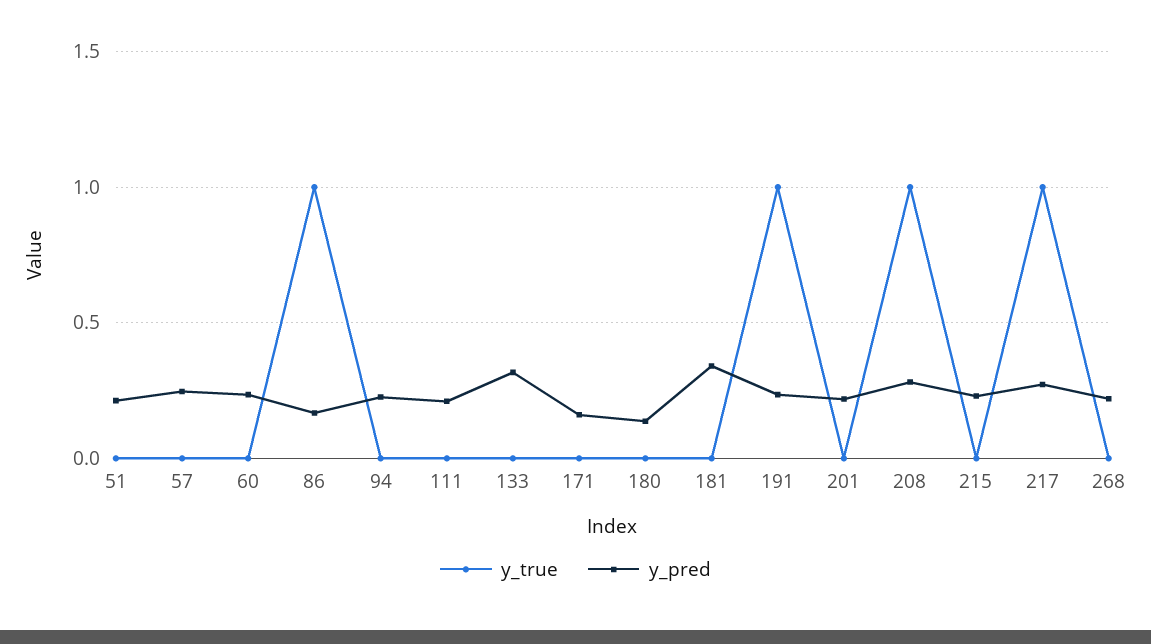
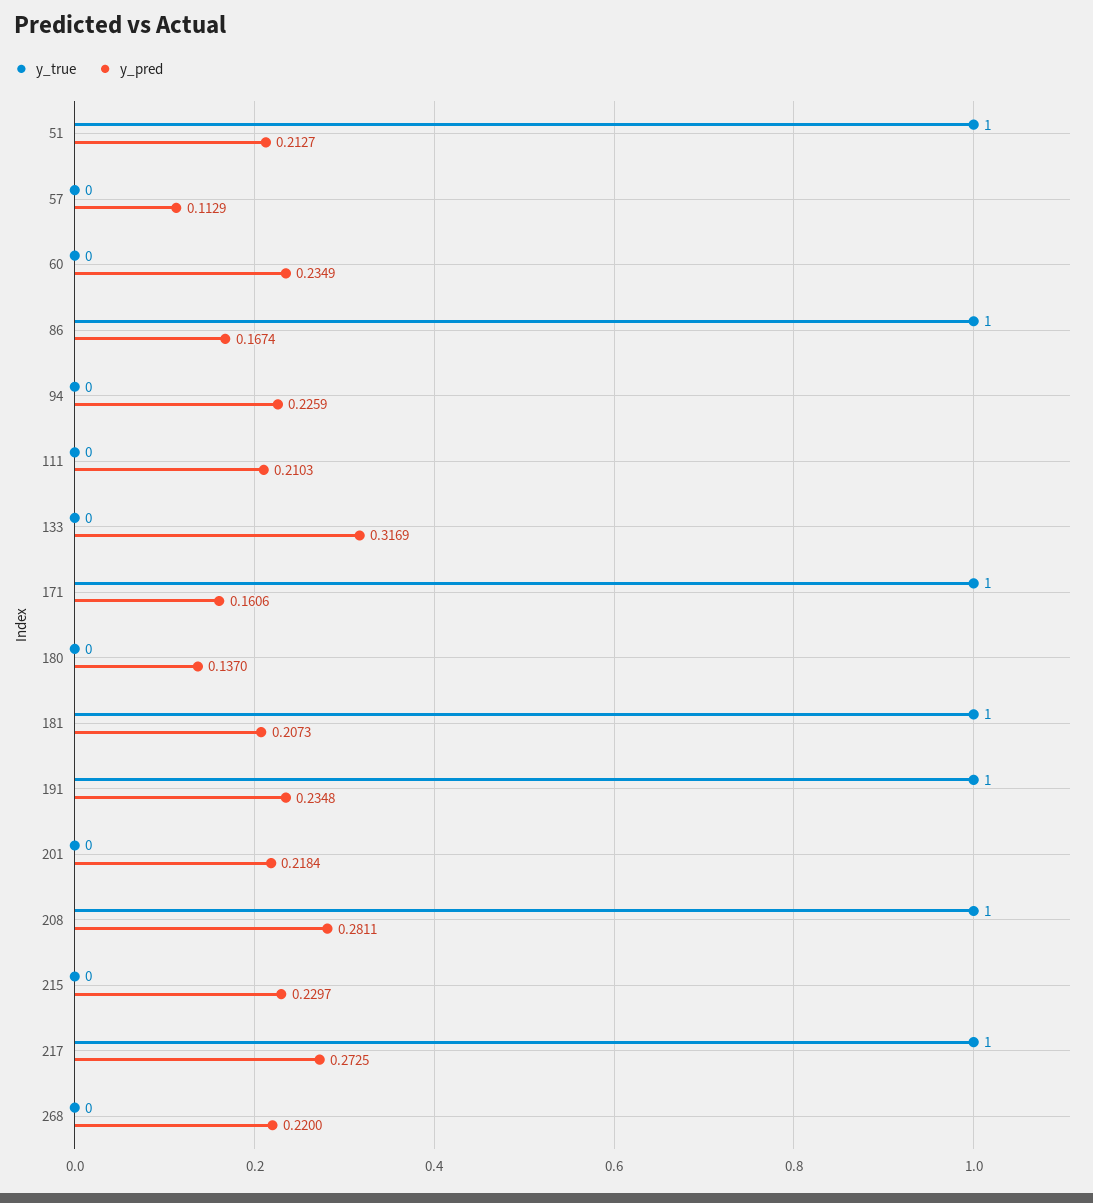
y_true, 51: 0 -> 1
y_pred, 57: 0.25 -> 0.1129
y_true, 171: 0 -> 1
y_true, 181: 0 -> 1
y_pred, 181: 0.35 -> 0.2073

